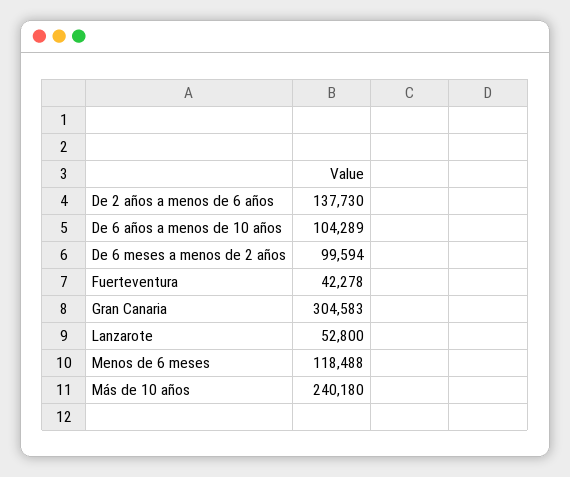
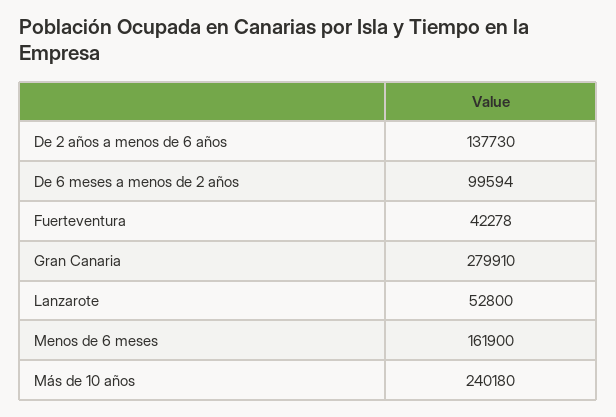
De 6 años a menos de 10 años: 104289 -> none
Gran Canaria: 304583 -> 279910
Menos de 6 meses: 118488 -> 161900

